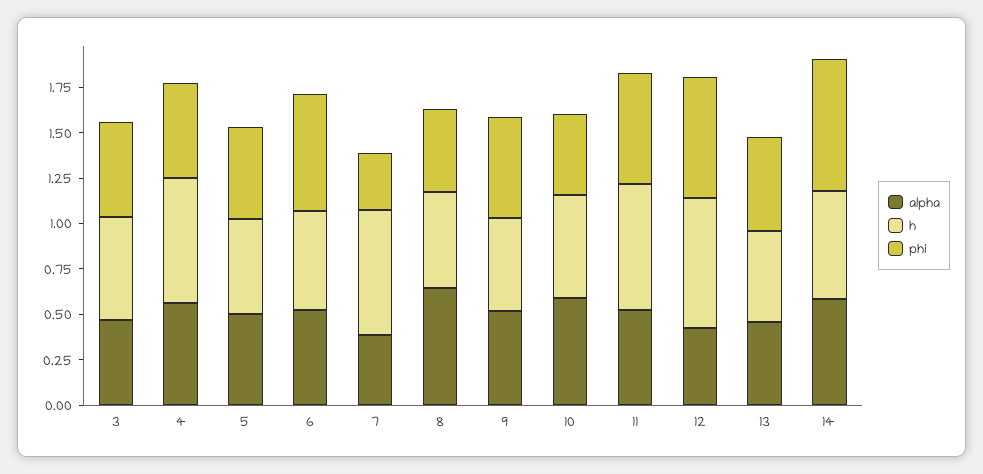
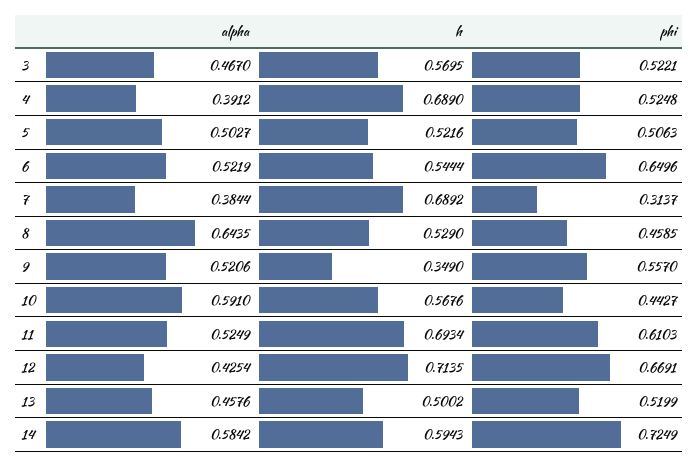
alpha, 4: 0.55 -> 0.3912
h, 9: 0.5 -> 0.349

